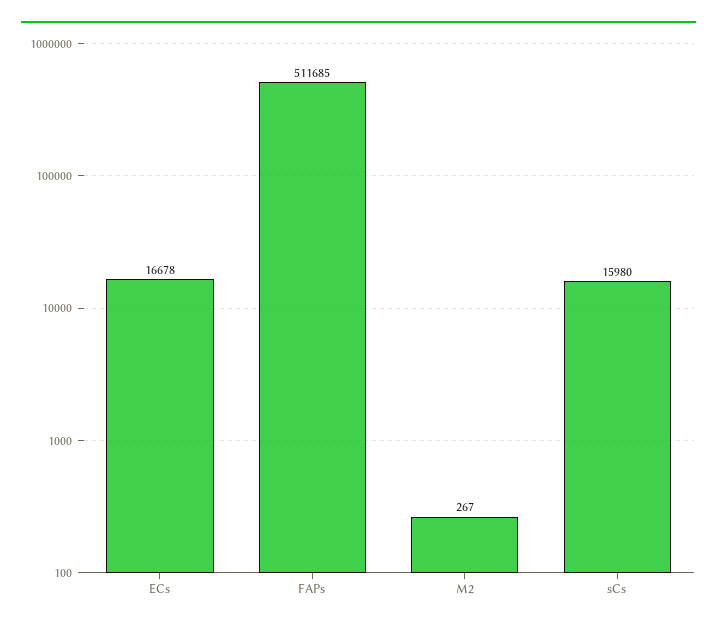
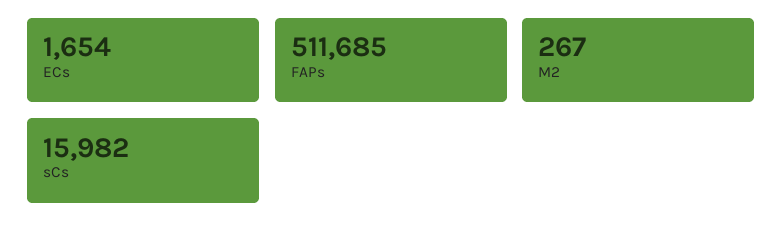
ECs: 16678 -> 1654
sCs: 15980 -> 15982

